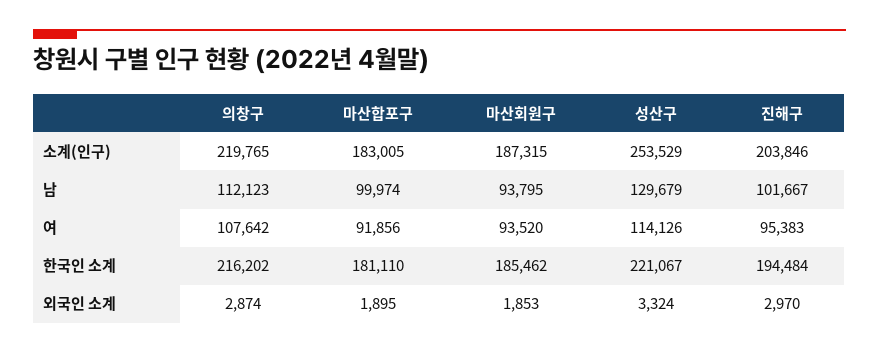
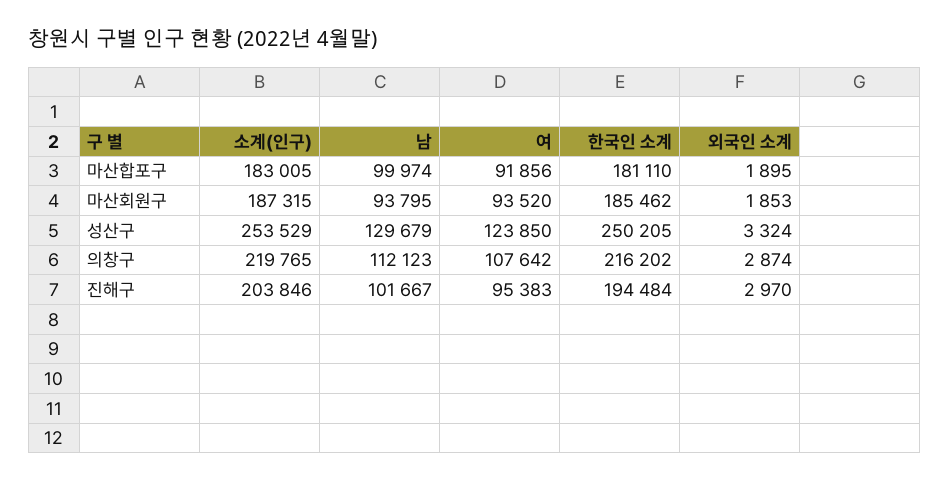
성산구, 여: 114126 -> 123850
성산구, 한국인 소계: 221067 -> 250205

